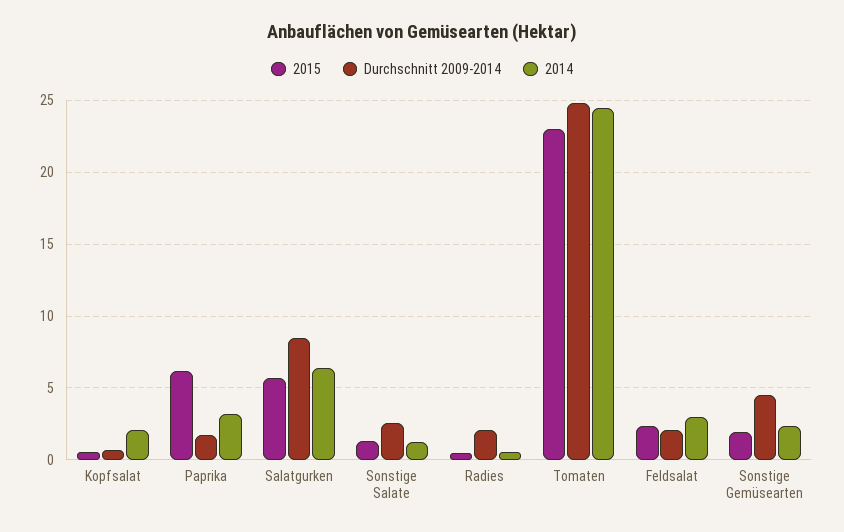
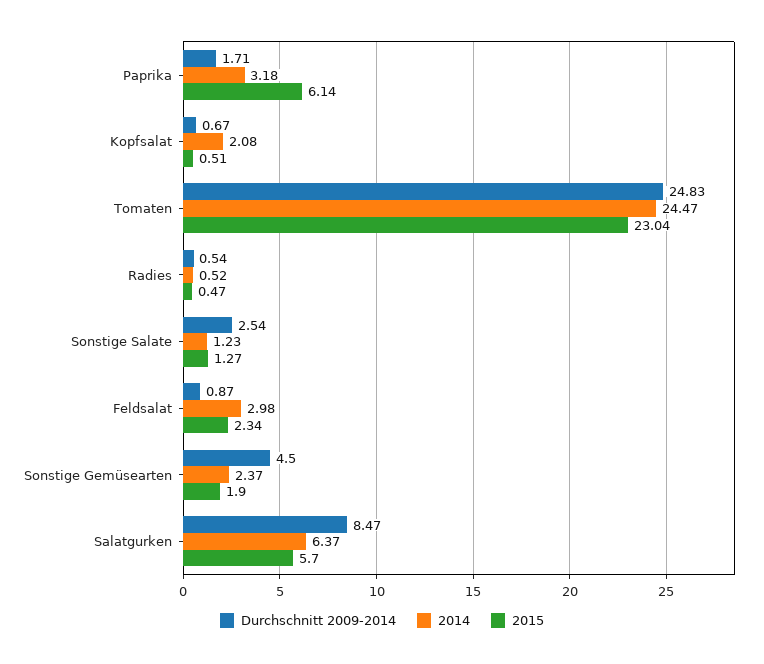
Durchschnitt 2009-2014, Radies: 2 -> 0.54
Durchschnitt 2009-2014, Feldsalat: 2 -> 0.87

